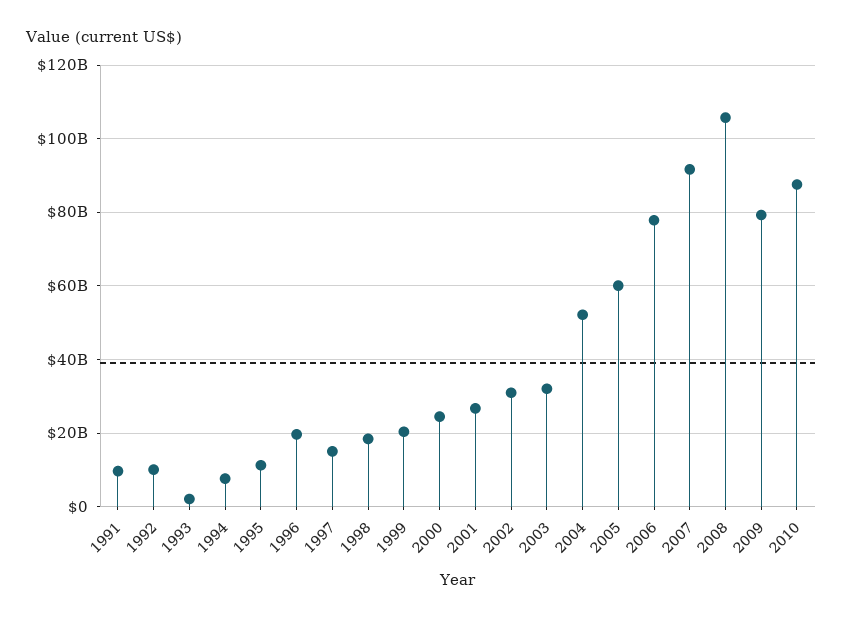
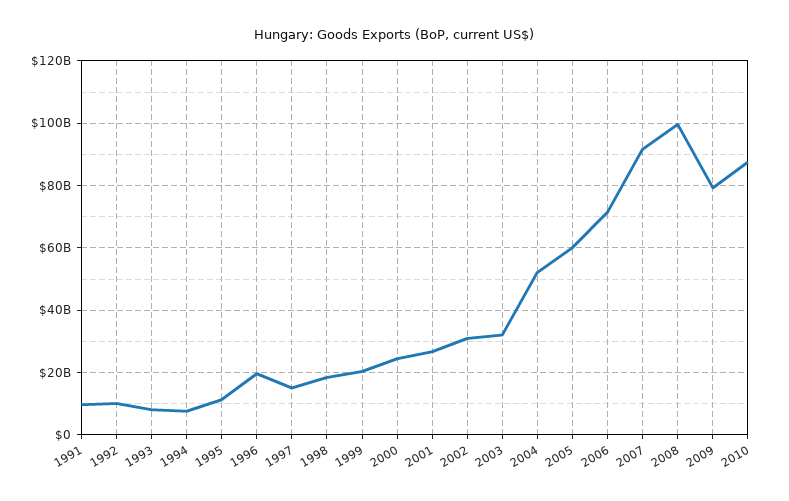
1993: 2000000000 -> 8000000000
2006: 78000000000 -> 72000000000
2008: 106000000000 -> 100000000000

